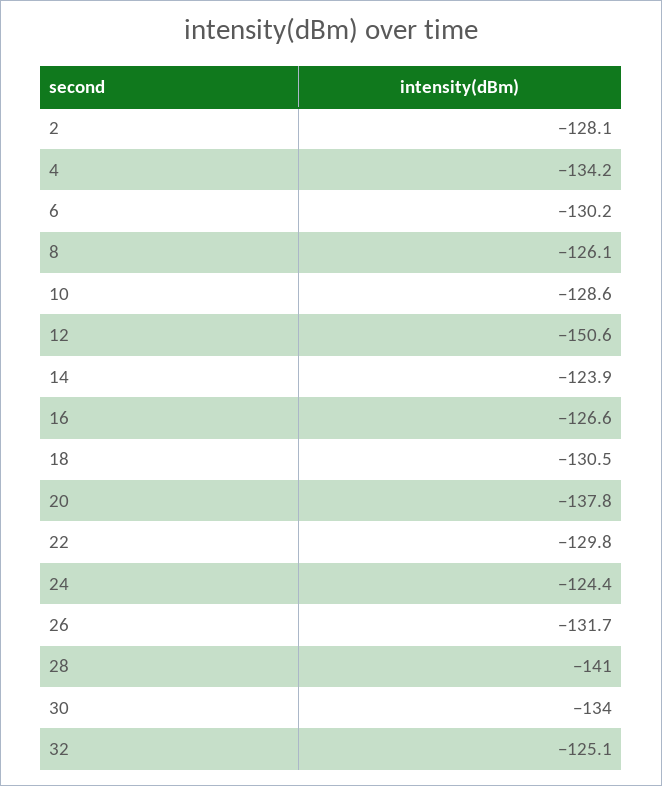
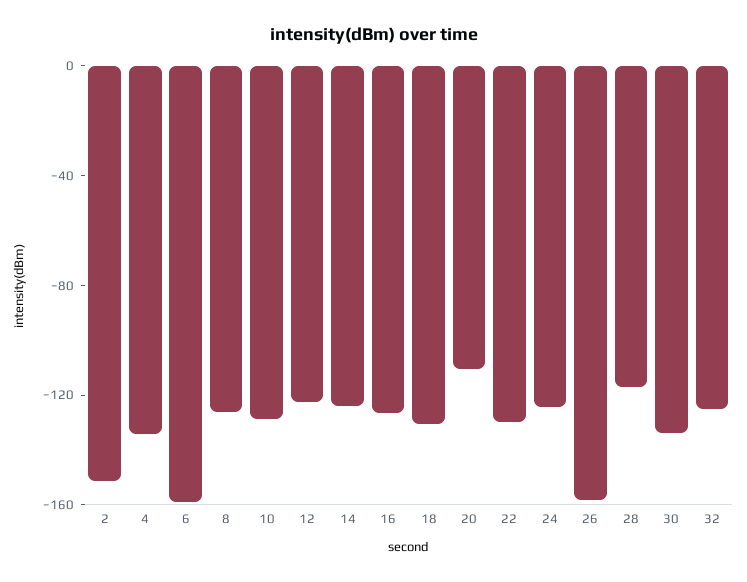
2: -128.1 -> -150
6: -130.2 -> -160
12: -150.6 -> -120
20: -137.8 -> -110
26: -131.7 -> -160
28: -141 -> -120

